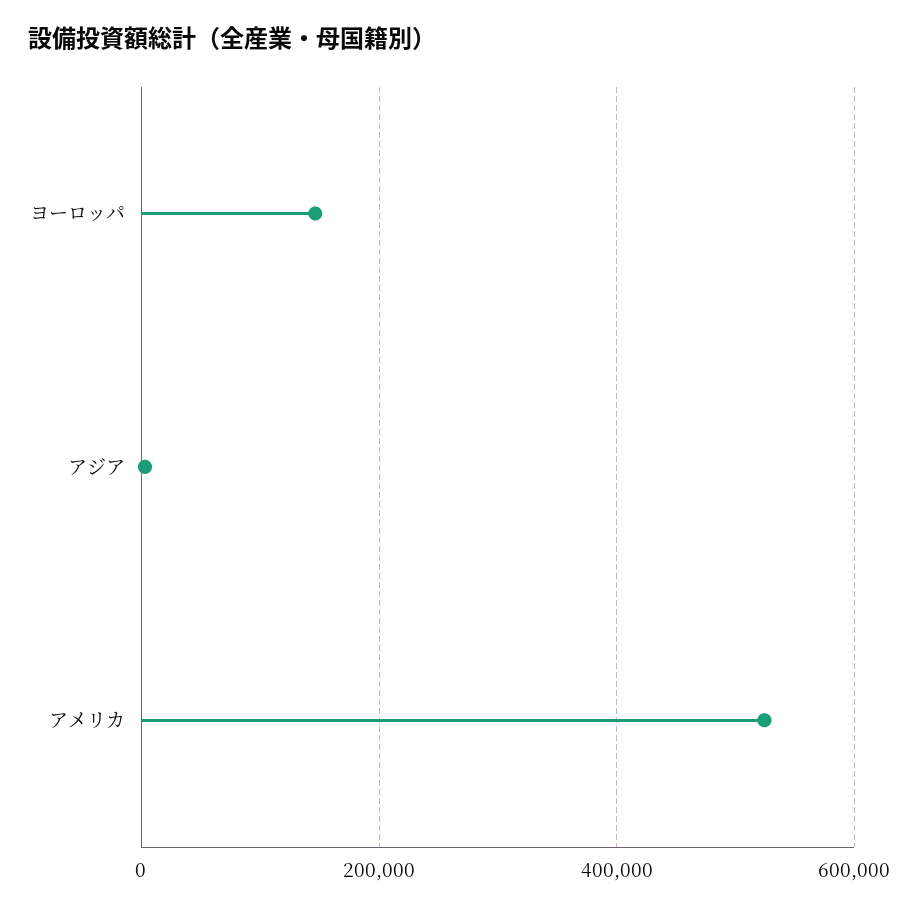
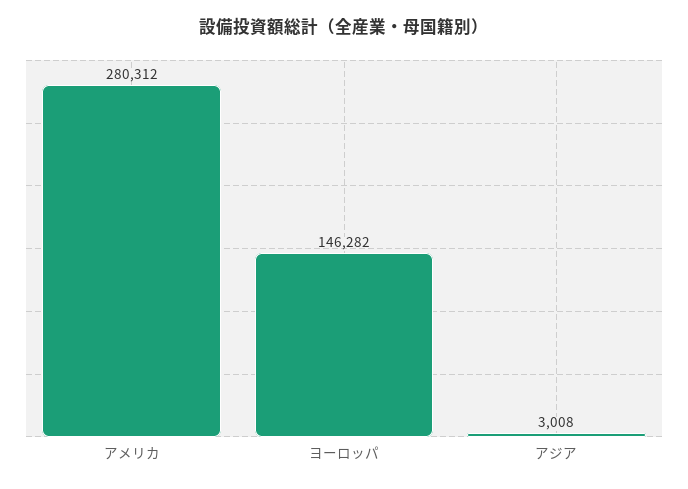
アメリカ: 520000 -> 280312

